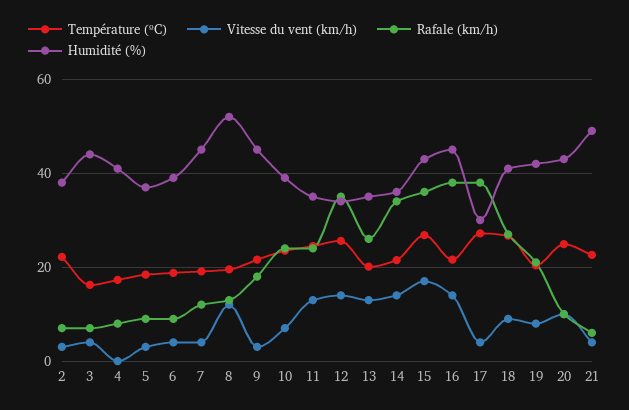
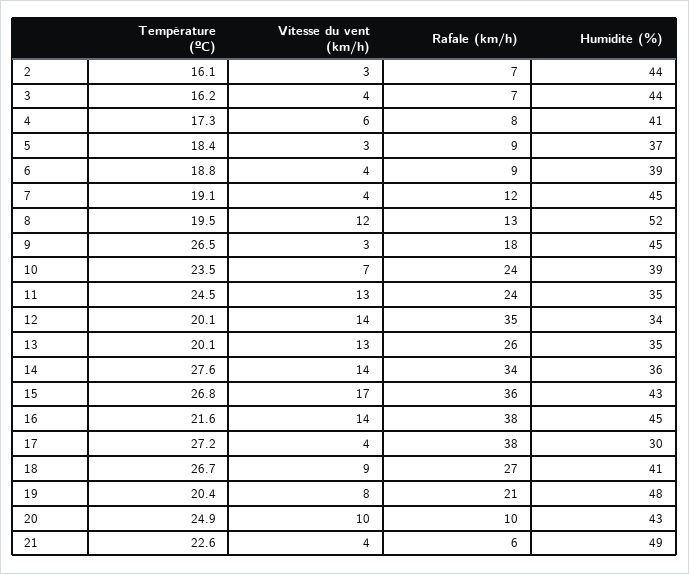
Température (ºC), 2: 22 -> 16.1
Humidité (%), 2: 38 -> 44
Vitesse du vent (km/h), 4: 0 -> 6
Température (ºC), 9: 22 -> 26.5
Température (ºC), 12: 26 -> 20.1
Température (ºC), 14: 22 -> 27.6
Humidité (%), 19: 42 -> 48

